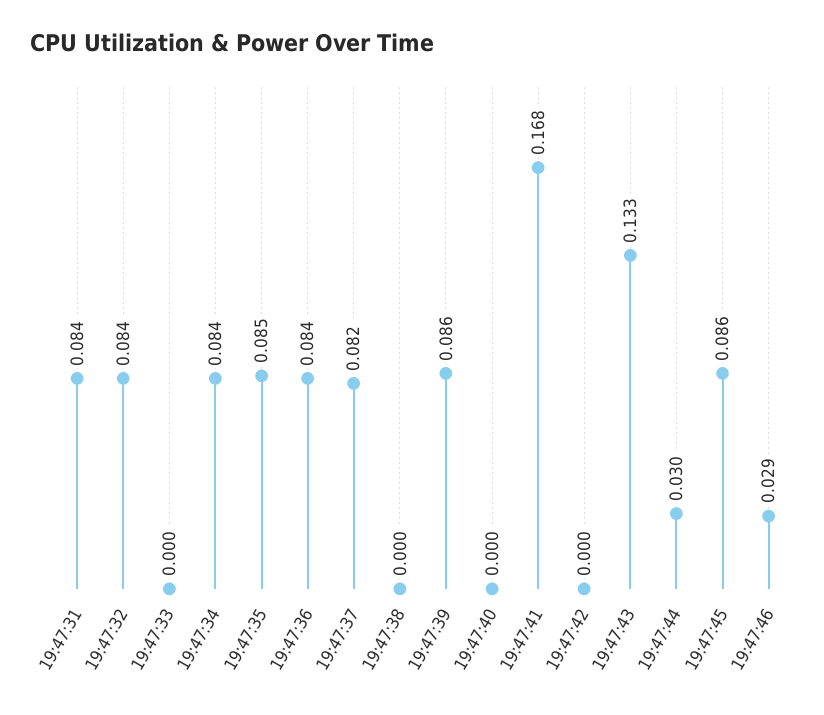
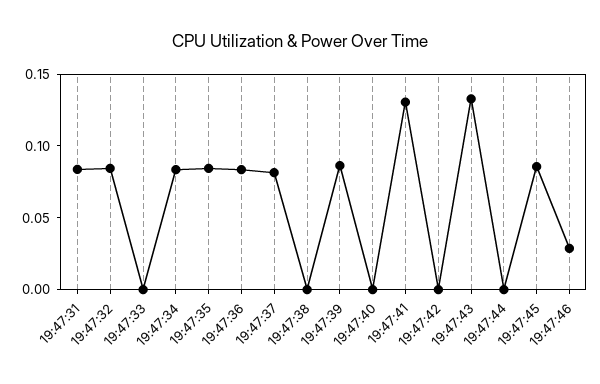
19:47:41: 0.168 -> 0.13
19:47:44: 0.03 -> 0

